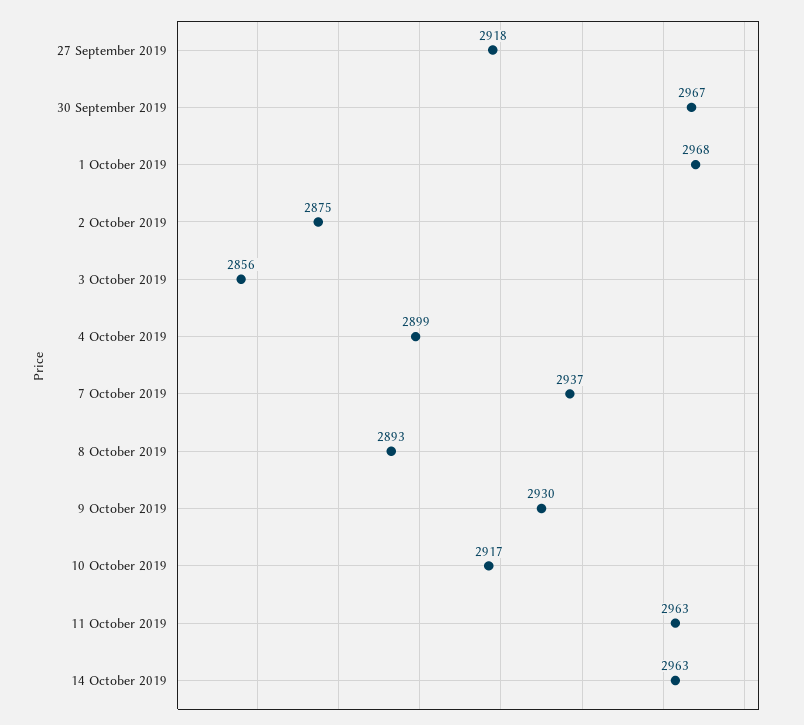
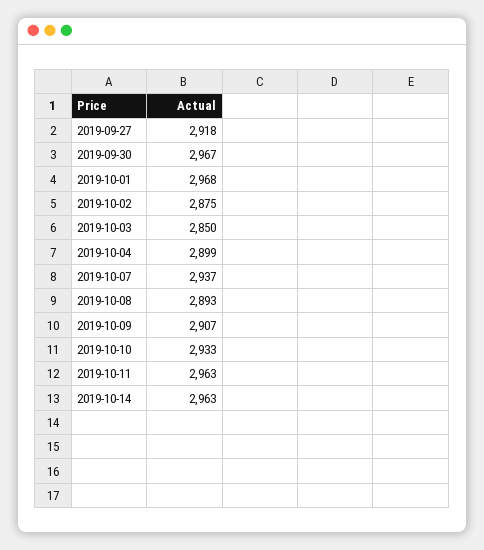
3 October 2019: 2856 -> 2850
9 October 2019: 2930 -> 2907
10 October 2019: 2917 -> 2933

